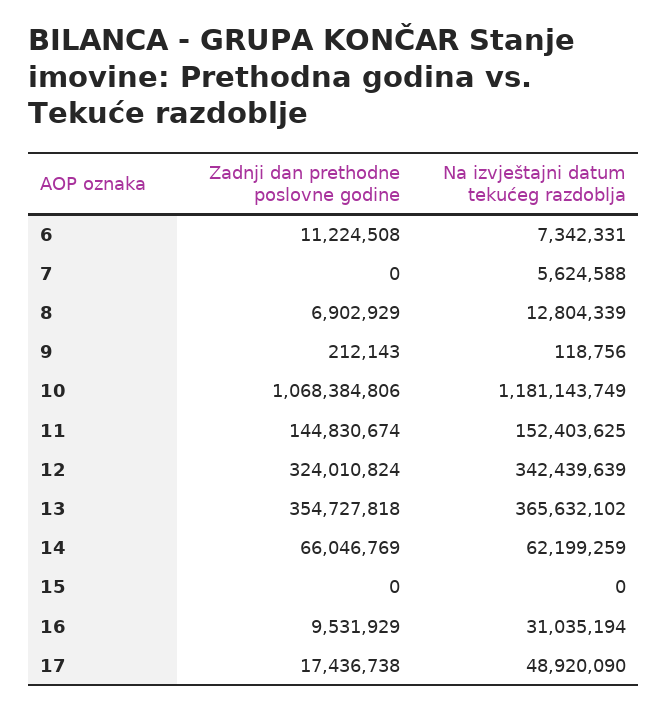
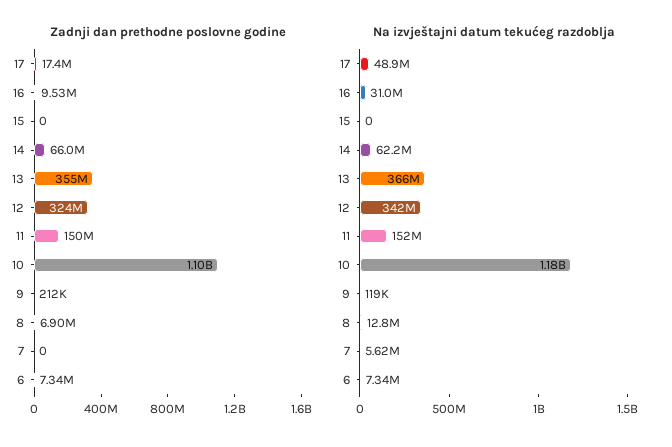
Zadnji dan prethodne poslovne godine, 6: 11224508 -> 7340000
Zadnji dan prethodne poslovne godine, 10: 1068384806 -> 1100000000
Zadnji dan prethodne poslovne godine, 11: 144830674 -> 150000000

